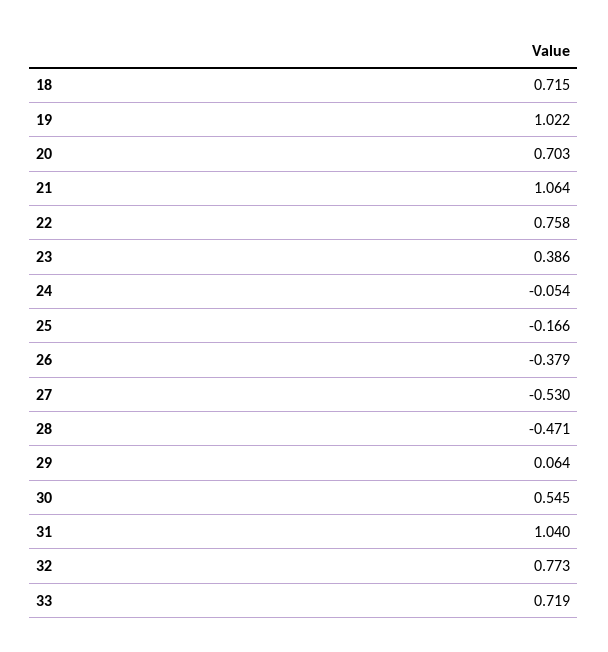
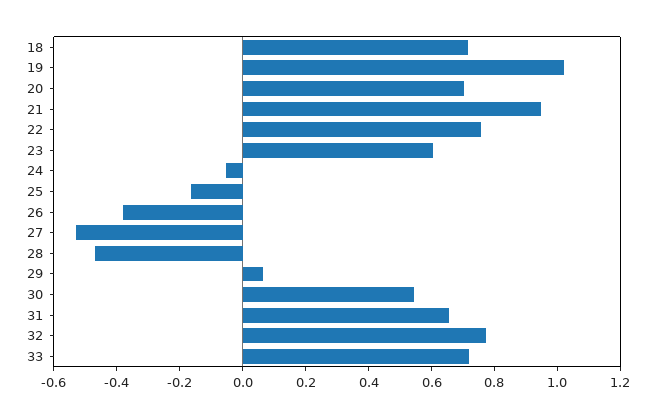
21: 1.064 -> 0.95
23: 0.386 -> 0.6
31: 1.04 -> 0.65

